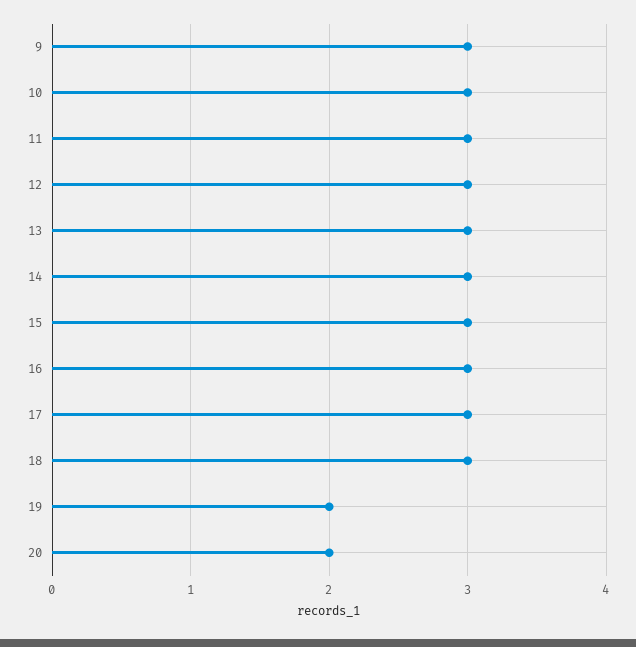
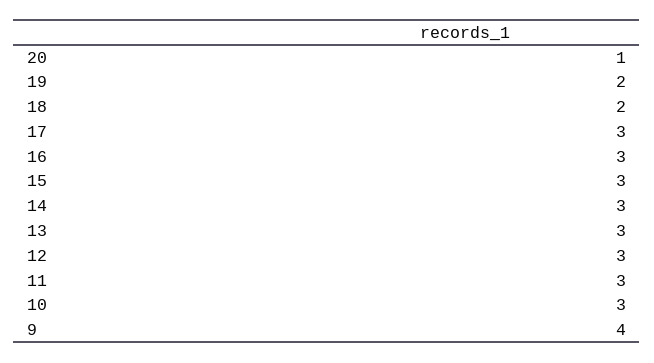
9: 3 -> 4
18: 3 -> 2
20: 2 -> 1

